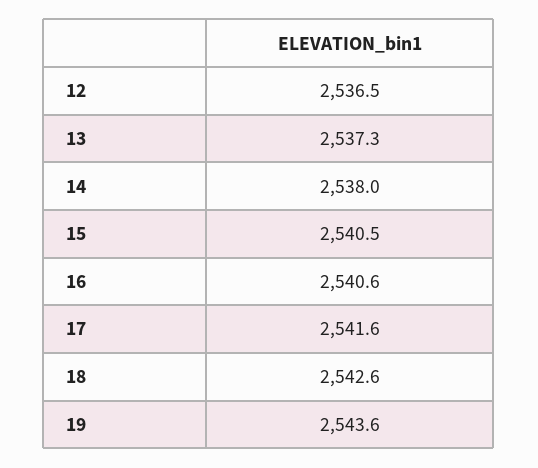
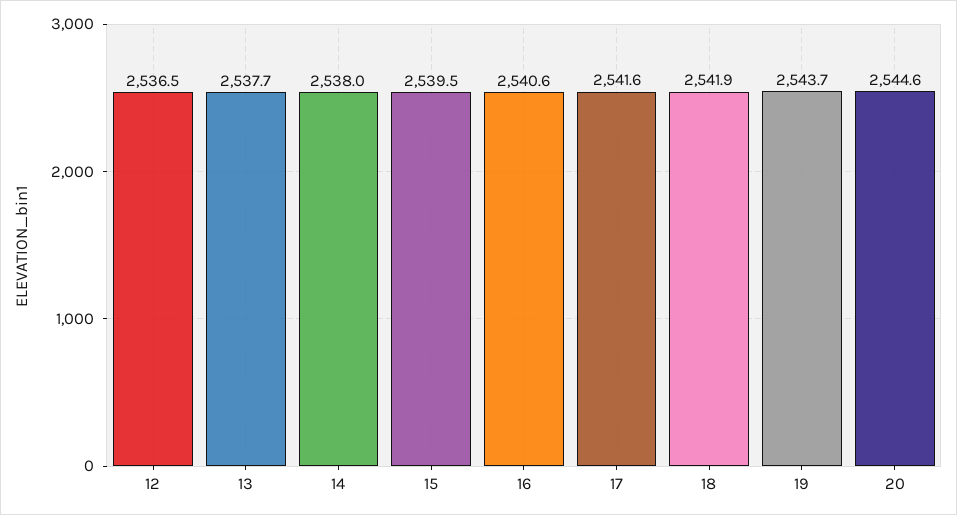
13: 2537.3 -> 2537.7
15: 2540.5 -> 2539.5
18: 2542.6 -> 2541.9
19: 2543.6 -> 2543.7
20: none -> 2544.6

